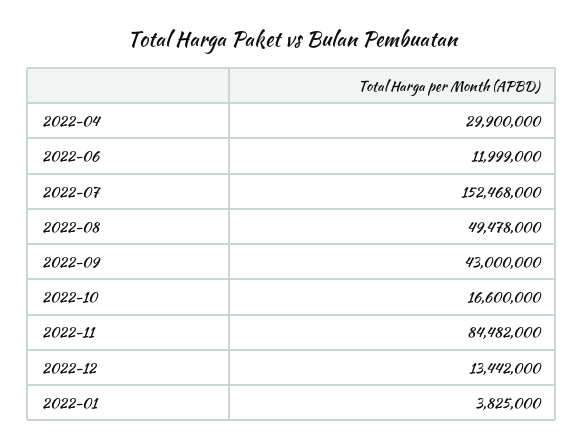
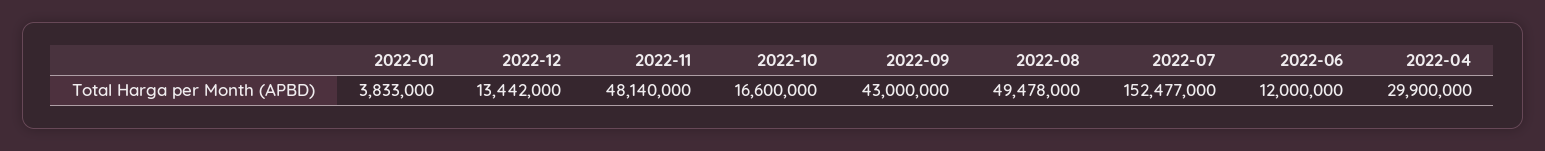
2022-06: 11999000 -> 12000000
2022-07: 152468000 -> 152477000
2022-11: 84482000 -> 48140000
2022-01: 3825000 -> 3833000

